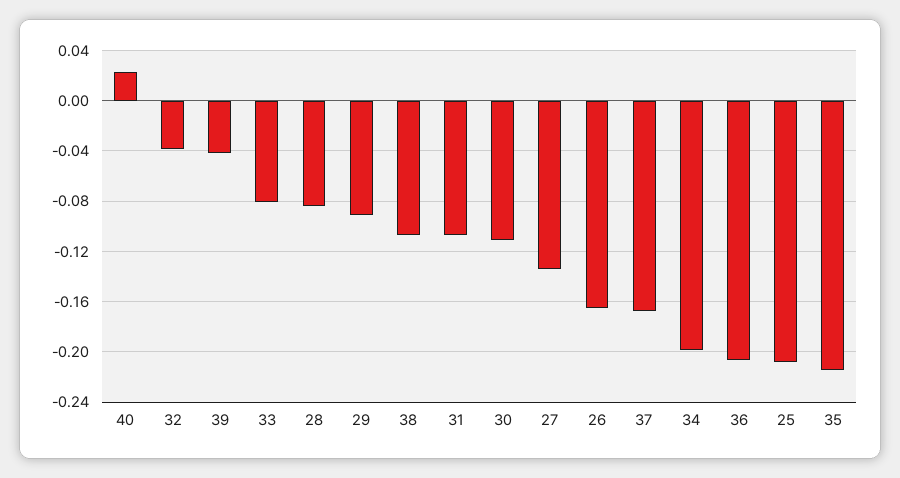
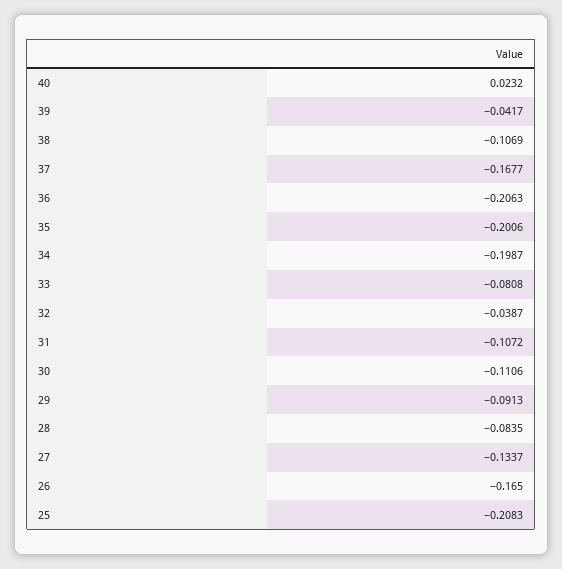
35: -0.215 -> -0.2006

